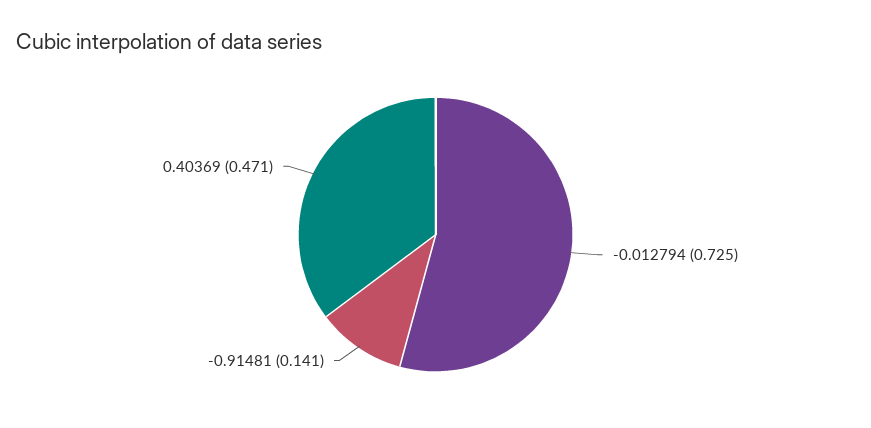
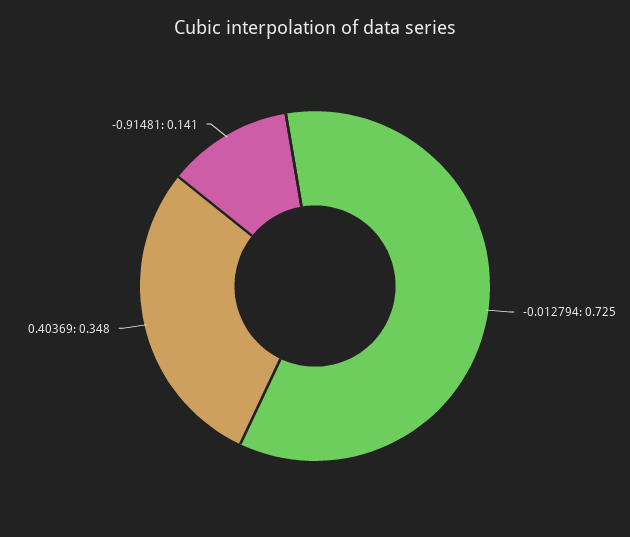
0.40369: 0.471 -> 0.348

